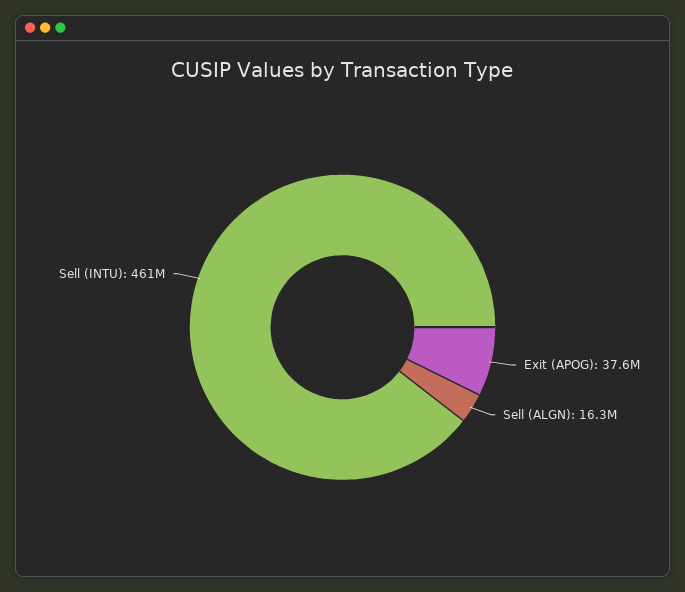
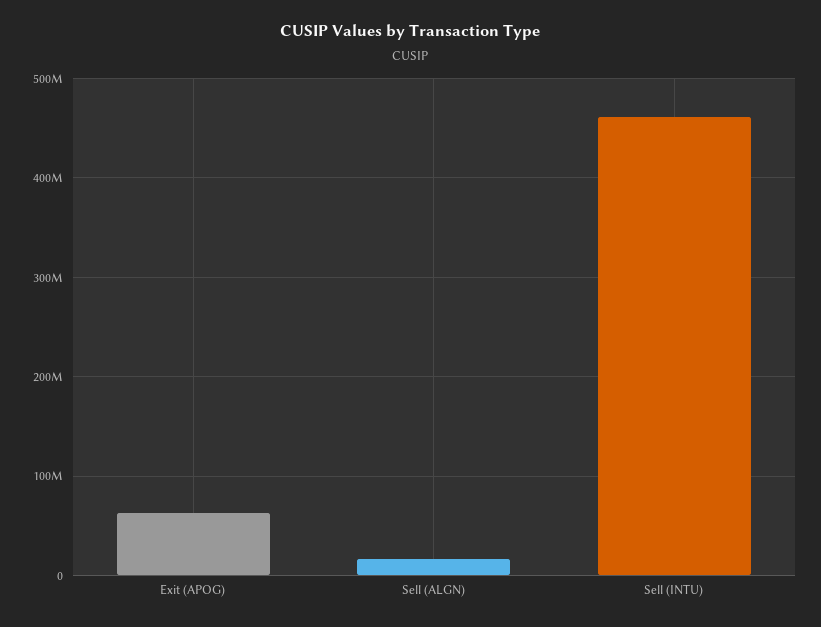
Exit (APOG): 37600000 -> 60000000

